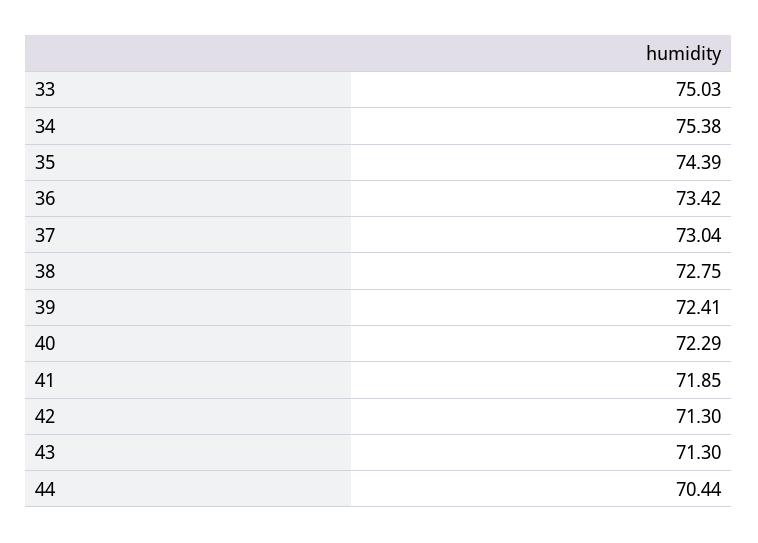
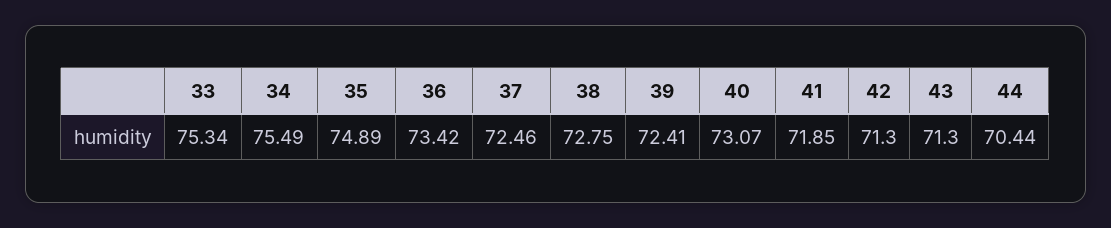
33: 75.03 -> 75.34
34: 75.38 -> 75.49
35: 74.39 -> 74.89
37: 73.04 -> 72.46
40: 72.29 -> 73.07

